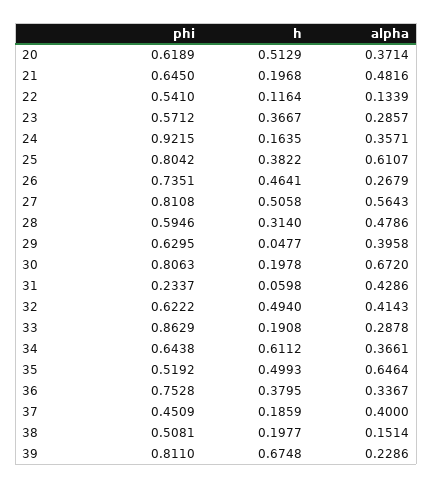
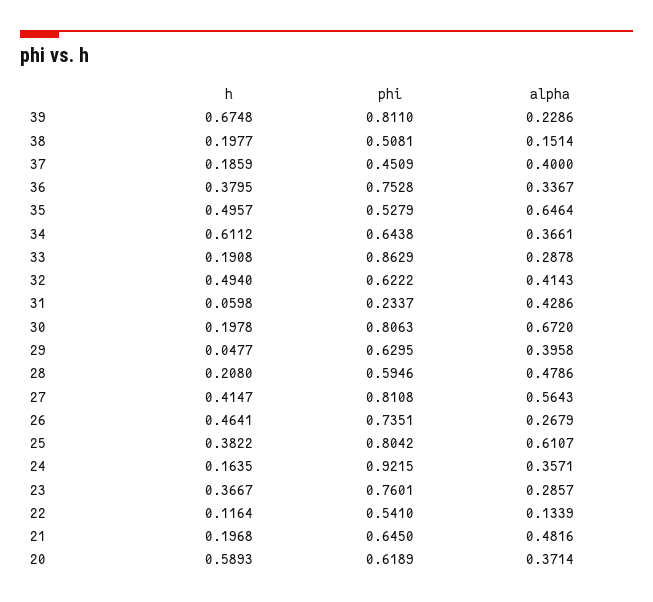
h, 20: 0.5129 -> 0.5893
phi, 23: 0.5712 -> 0.7601
h, 27: 0.5058 -> 0.4147
h, 28: 0.314 -> 0.208
phi, 35: 0.5192 -> 0.5279
h, 35: 0.4993 -> 0.4957

